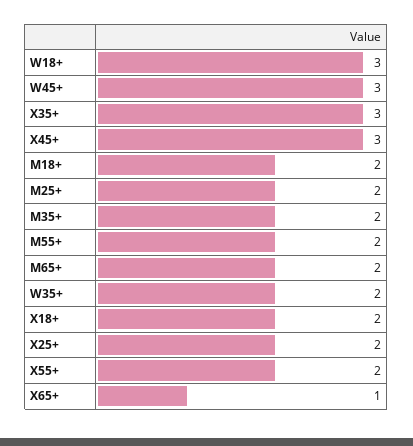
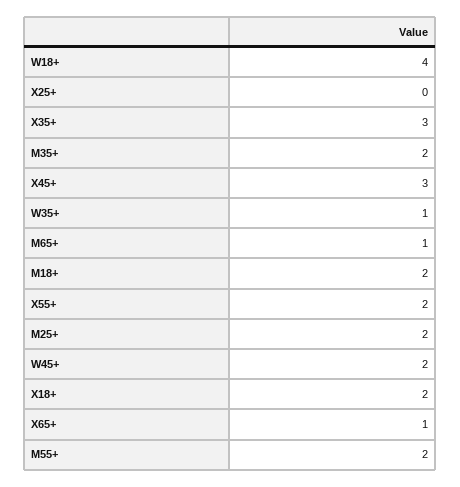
W18+: 3 -> 4
W45+: 3 -> 2
M65+: 2 -> 1
W35+: 2 -> 1
X25+: 2 -> 0

